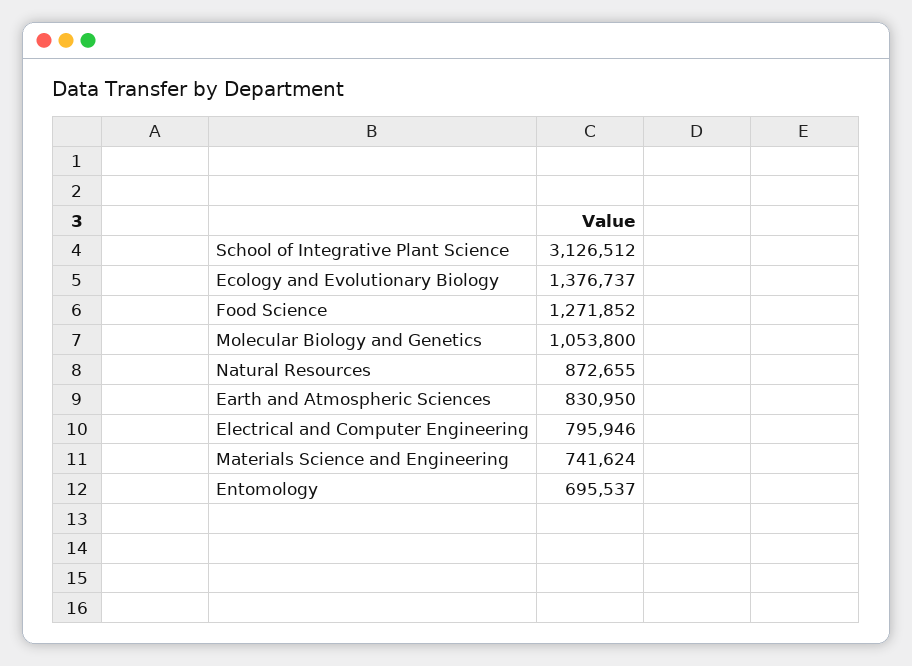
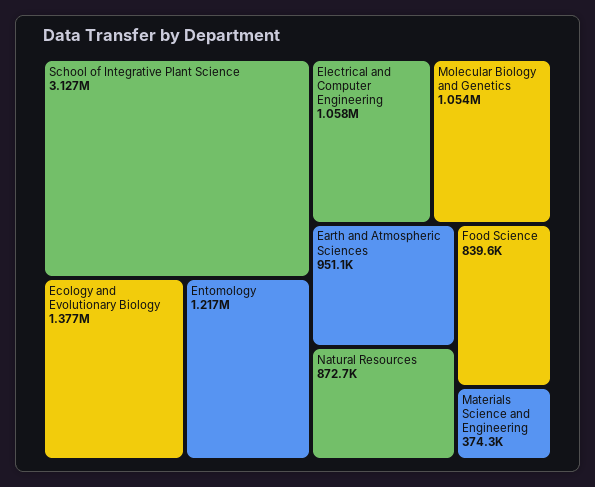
Food Science: 1271852 -> 839600
Earth and Atmospheric Sciences: 830950 -> 951100
Electrical and Computer Engineering: 795946 -> 1058000
Materials Science and Engineering: 741624 -> 374300
Entomology: 695537 -> 1217000

